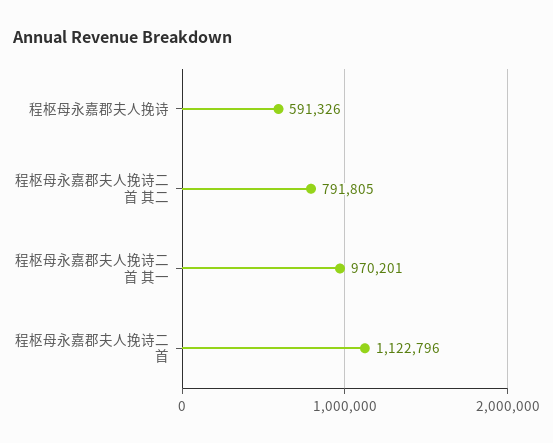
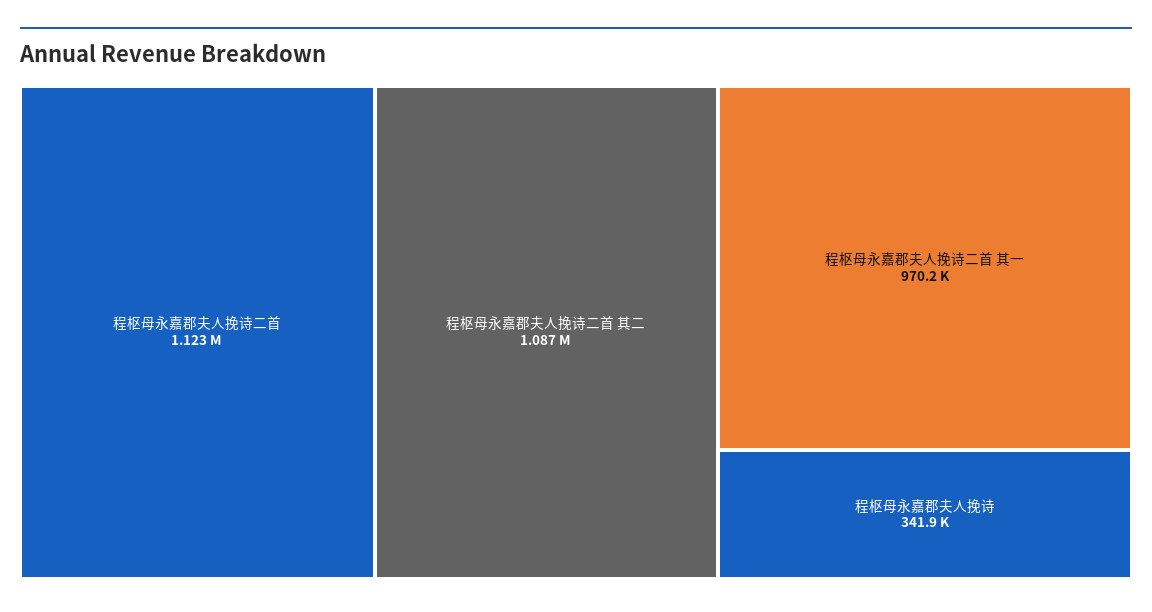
程枢母永嘉郡夫人挽诗: 591326 -> 341900
程枢母永嘉郡夫人挽诗二首 其二: 791805 -> 1087000

